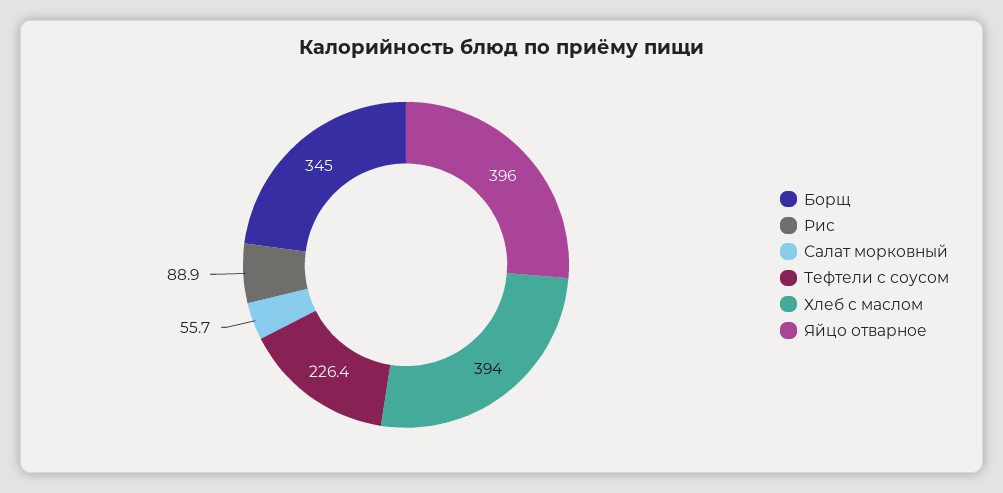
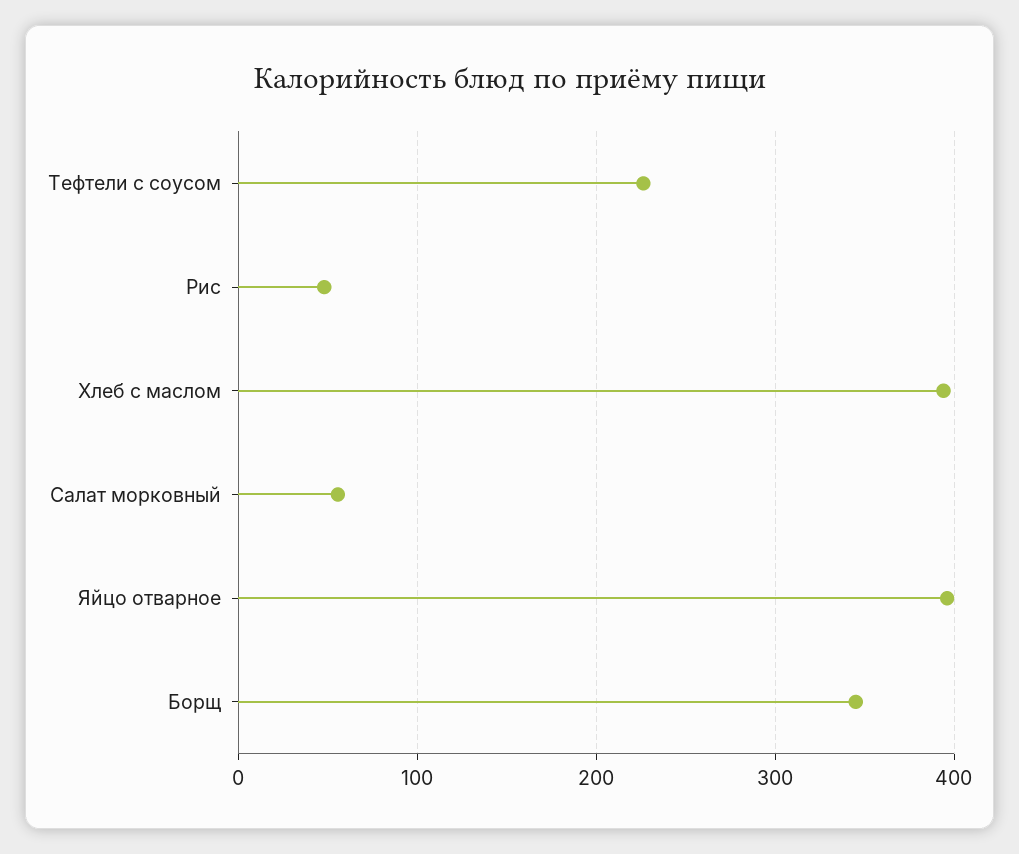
Рис: 88.9 -> 50

